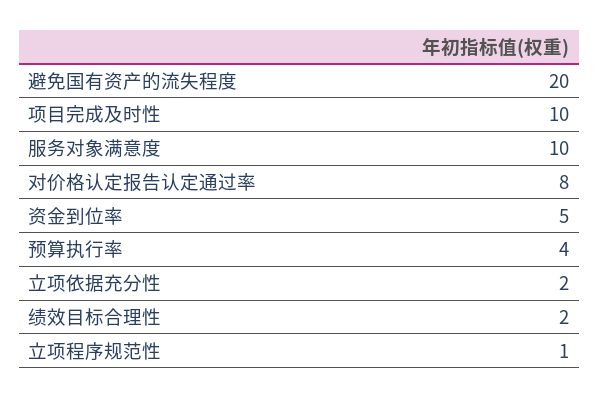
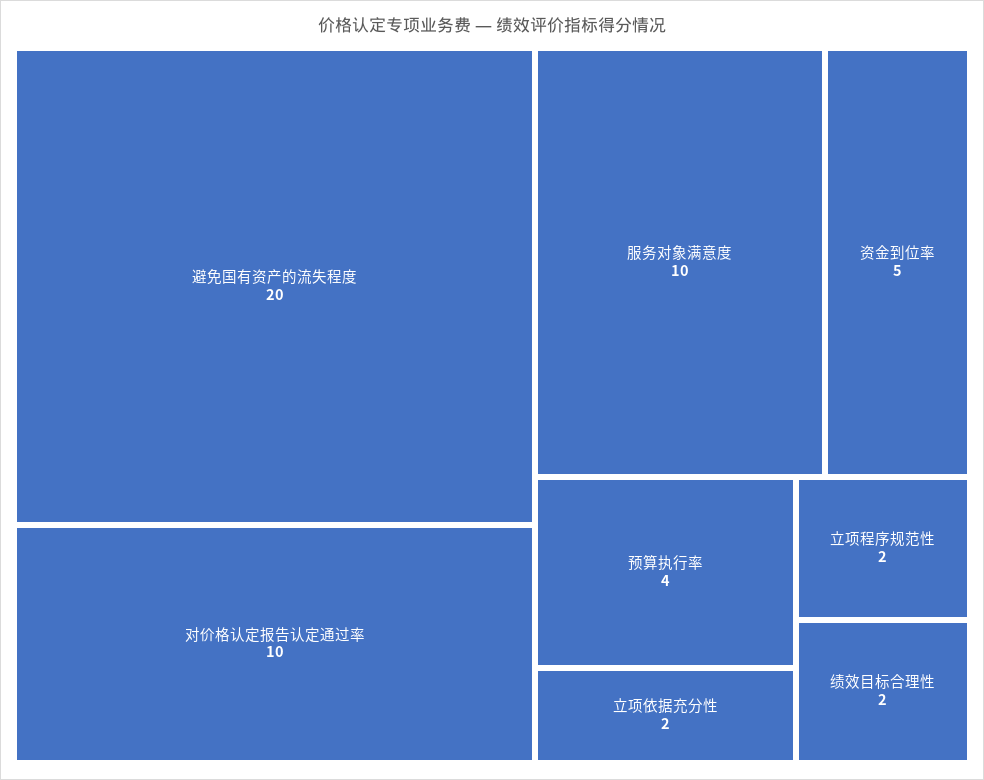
项目完成及时性: 10 -> none
对价格认定报告认定通过率: 8 -> 10
立项程序规范性: 1 -> 2

